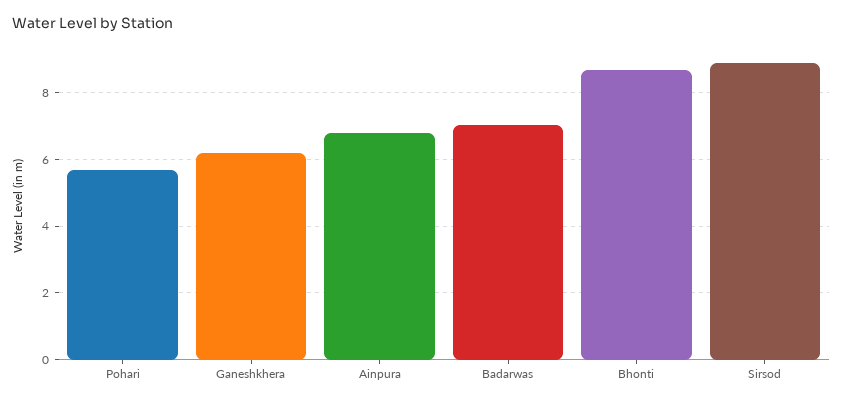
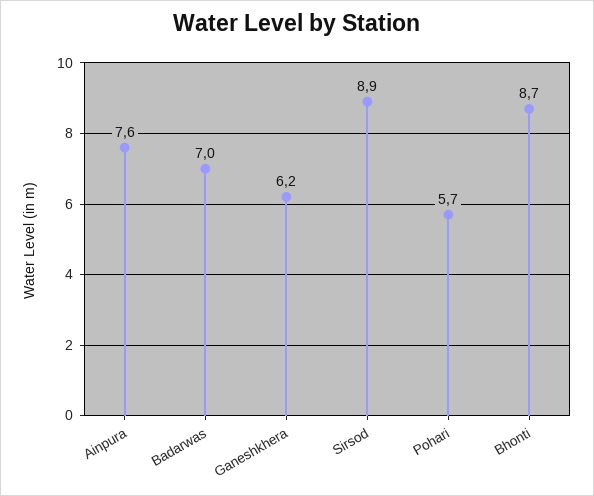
Ainpura: 6.8 -> 7.6

